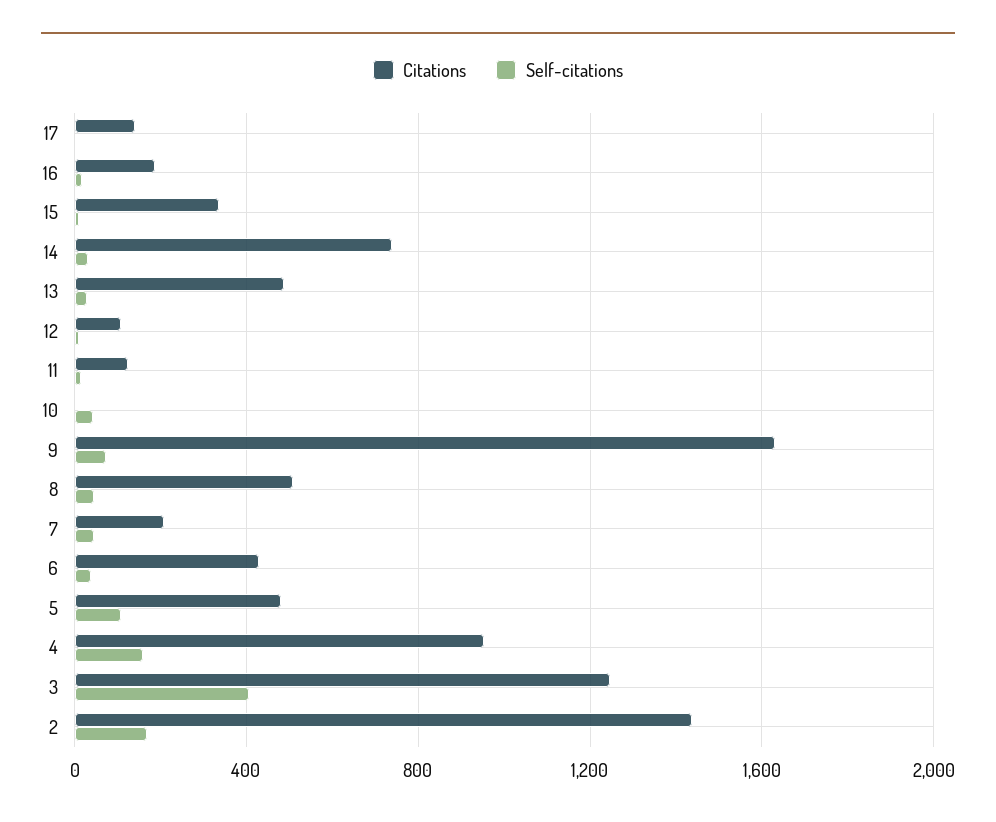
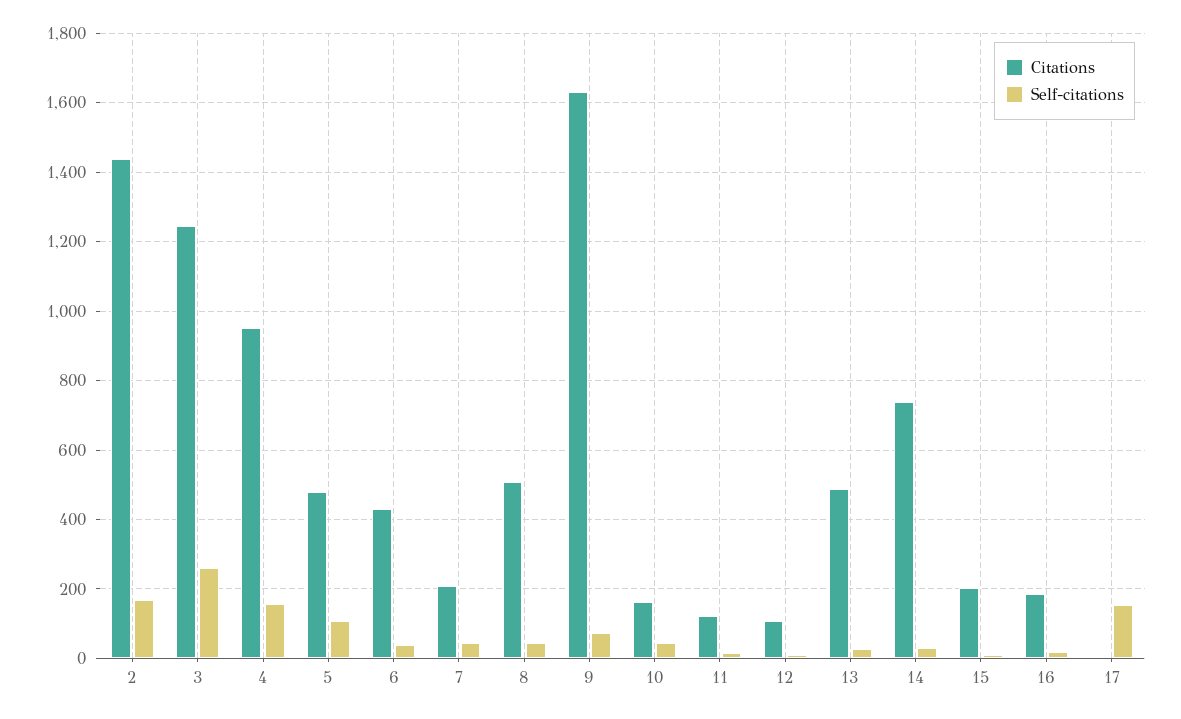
Citations, 17: 150 -> 0
Self-citations, 17: 0 -> 160
Citations, 15: 350 -> 200
Citations, 10: 0 -> 160
Self-citations, 3: 400 -> 260

